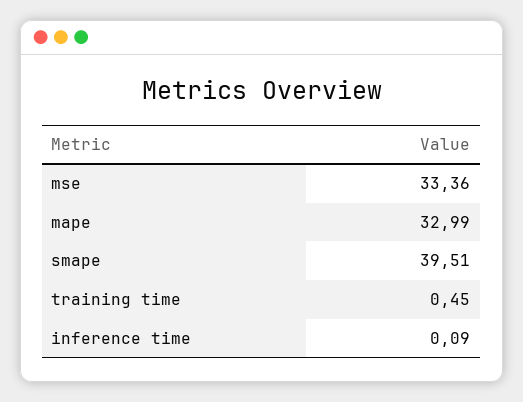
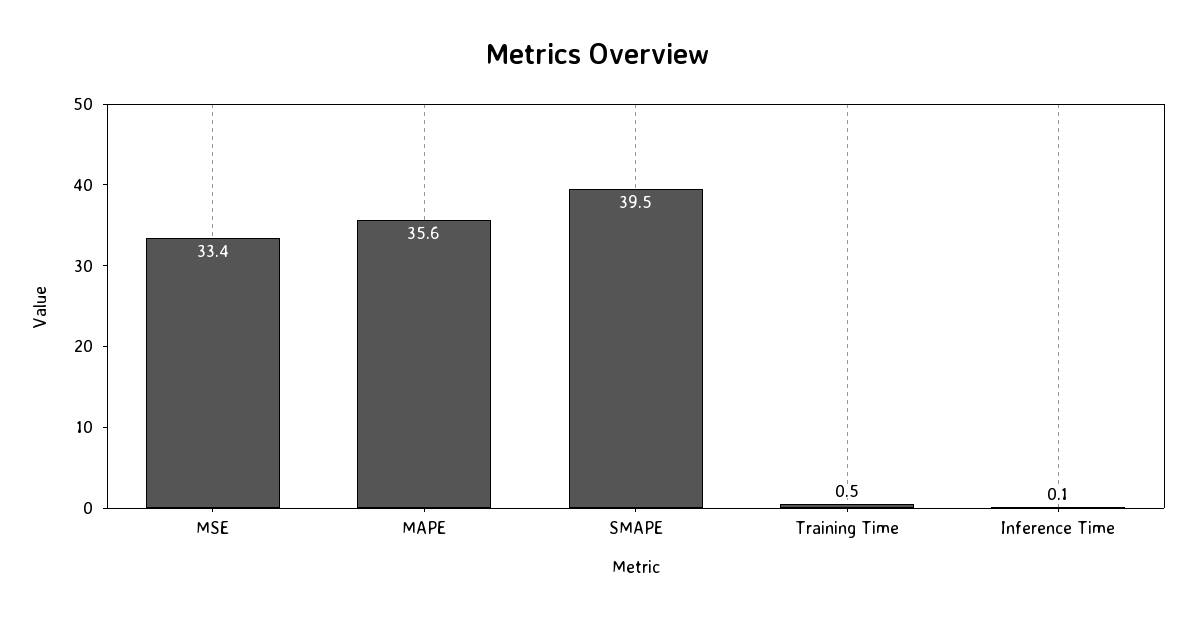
mape: 32.99 -> 35.6

